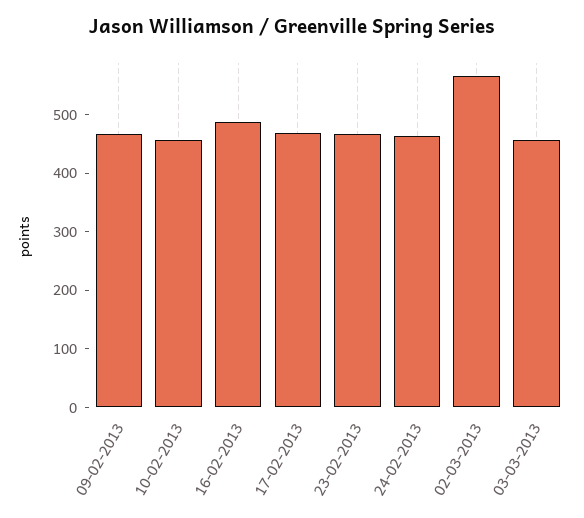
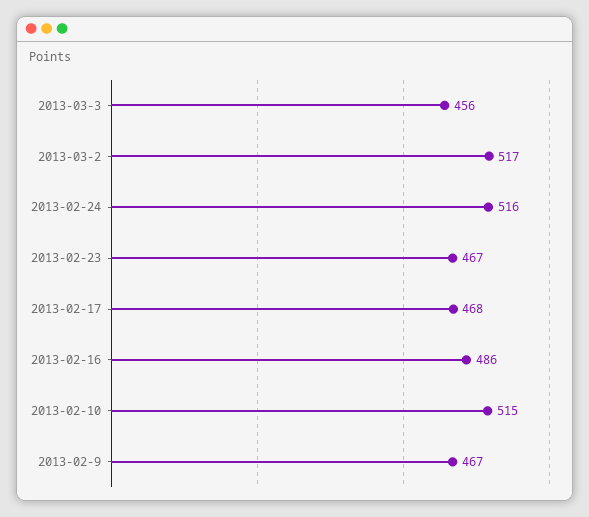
10-02-2013: 460 -> 515
24-02-2013: 460 -> 516
02-03-2013: 560 -> 517

